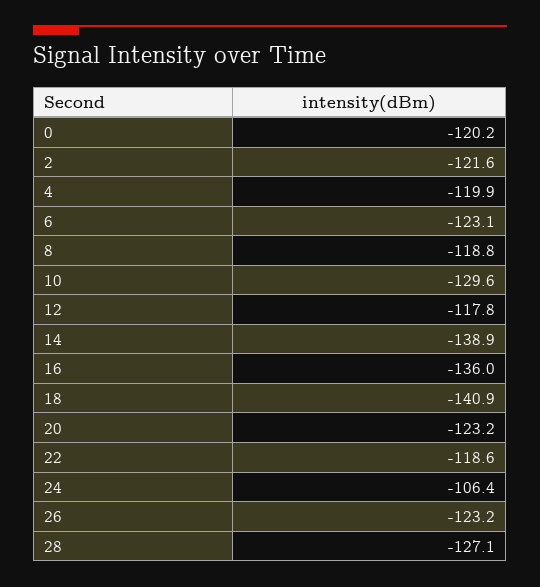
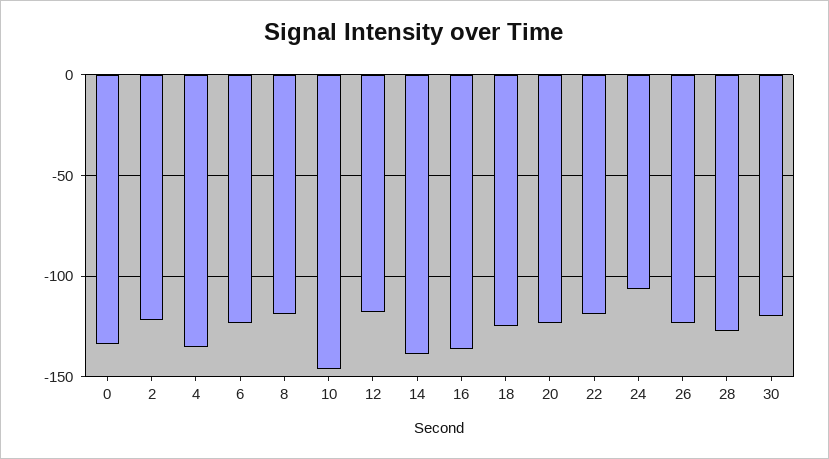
0: -120.2 -> -135
4: -119.9 -> -135
10: -129.6 -> -145
18: -140.9 -> -125
30: none -> -120

